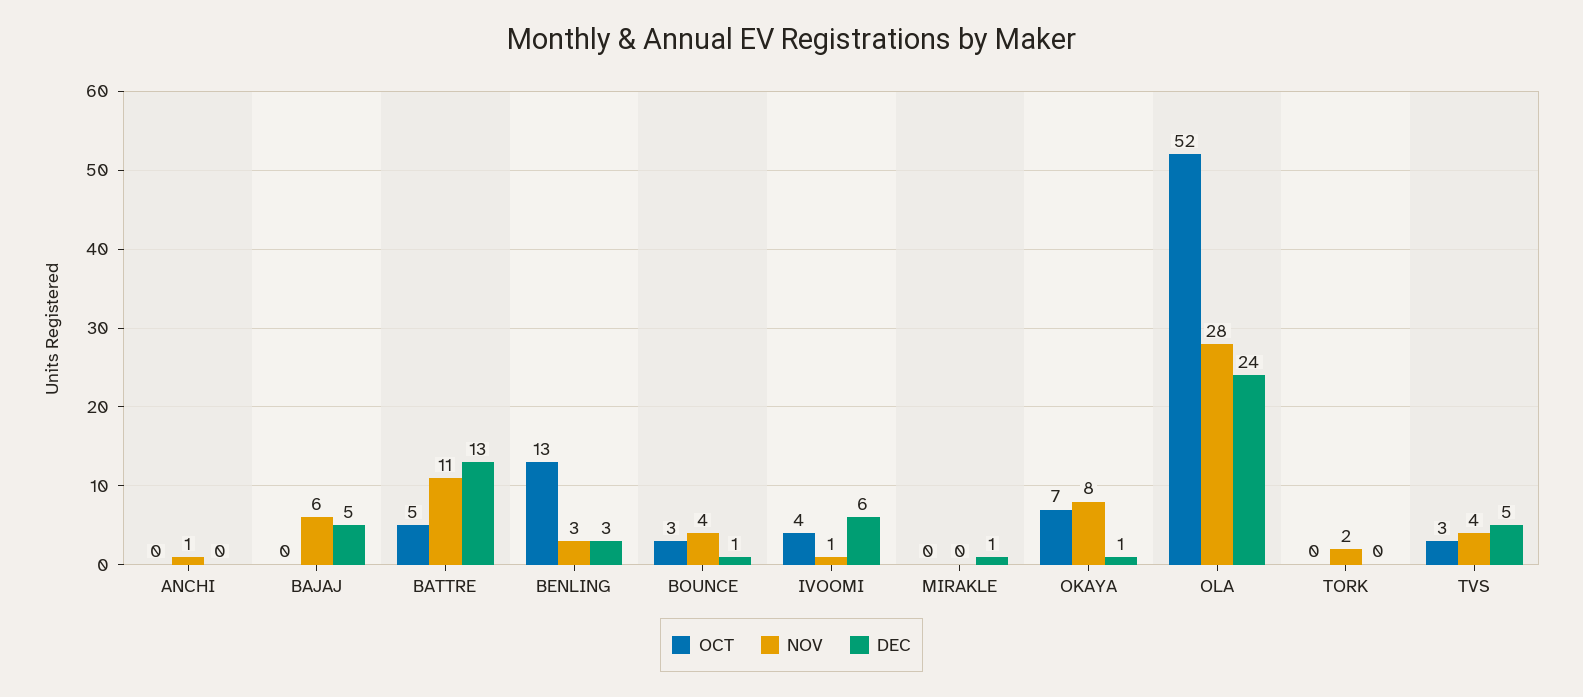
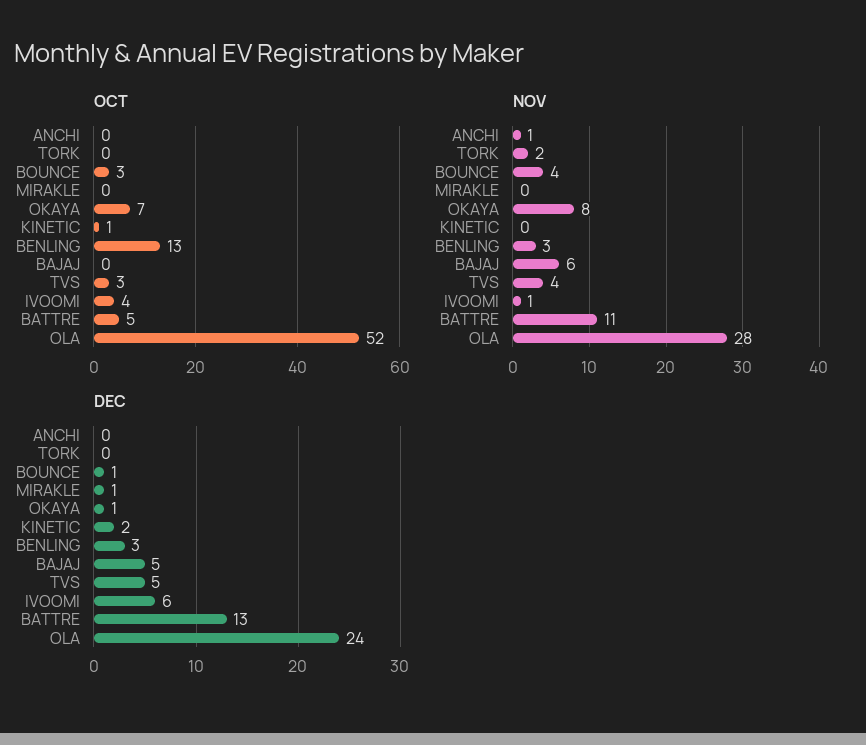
OCT, KINETIC: none -> 1
NOV, KINETIC: none -> 0
DEC, KINETIC: none -> 2

